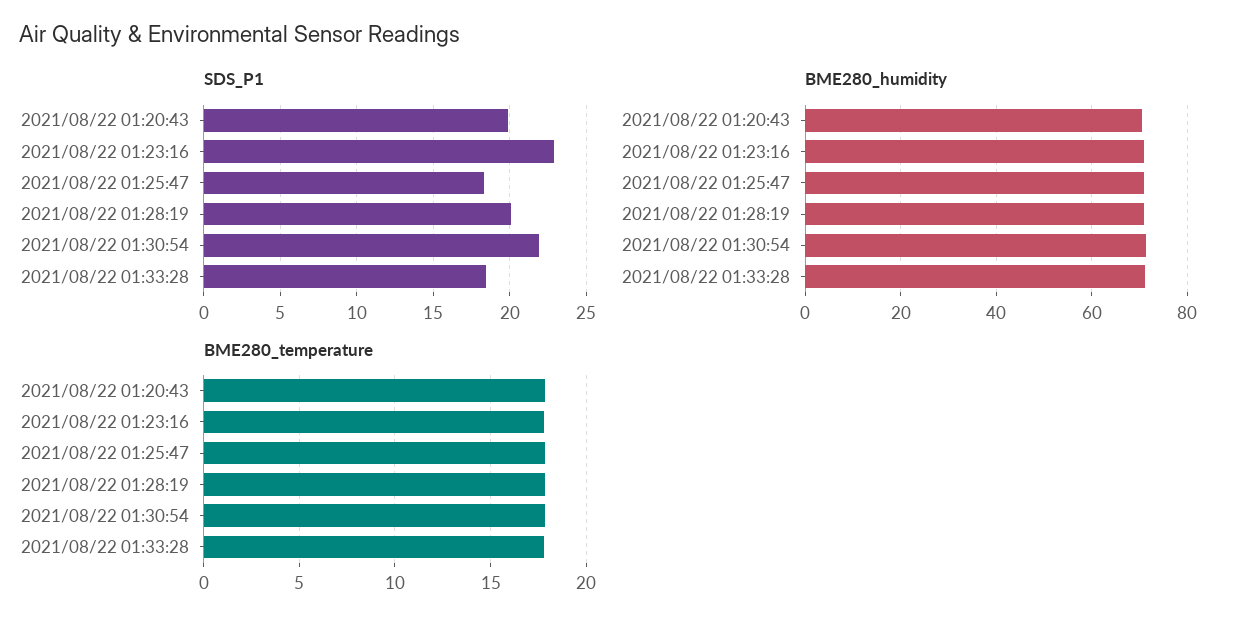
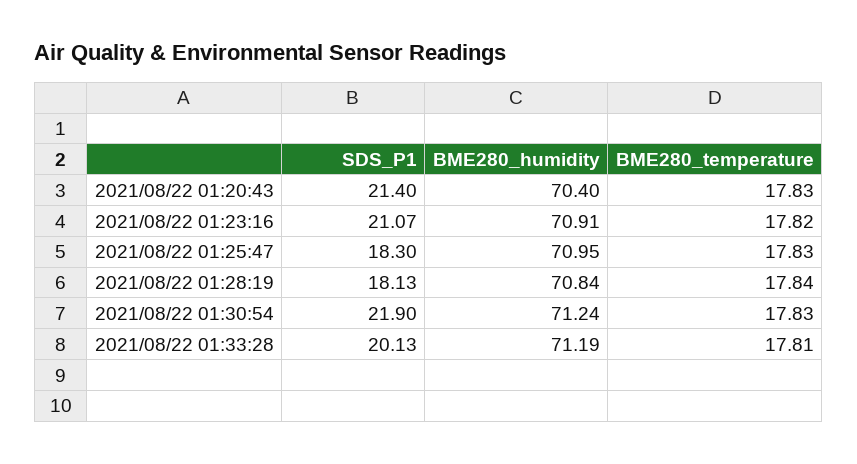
SDS_P1, 2021/08/22 01:20:43: 20 -> 21.4
SDS_P1, 2021/08/22 01:23:16: 23 -> 21.07
SDS_P1, 2021/08/22 01:28:19: 20 -> 18.13
SDS_P1, 2021/08/22 01:33:28: 18.5 -> 20.13

